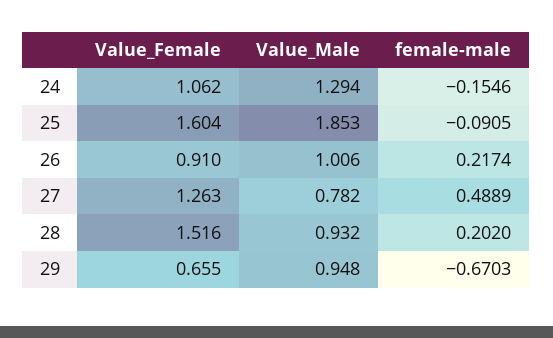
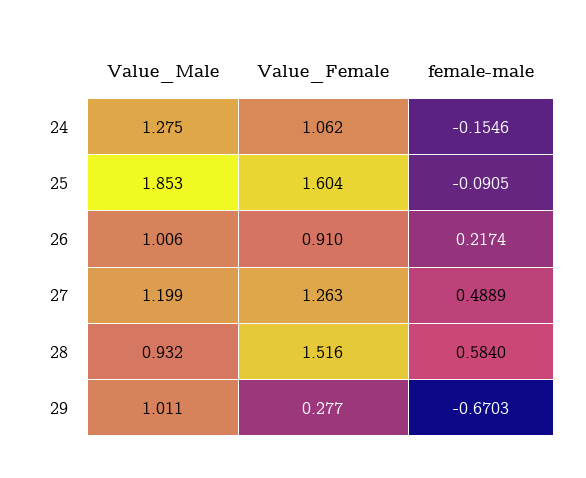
Value_Male, 24: 1.294 -> 1.275
Value_Male, 27: 0.782 -> 1.199
female-male, 28: 0.202 -> 0.584
Value_Female, 29: 0.655 -> 0.277
Value_Male, 29: 0.948 -> 1.011

